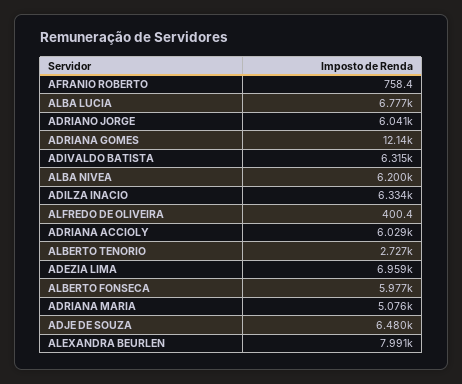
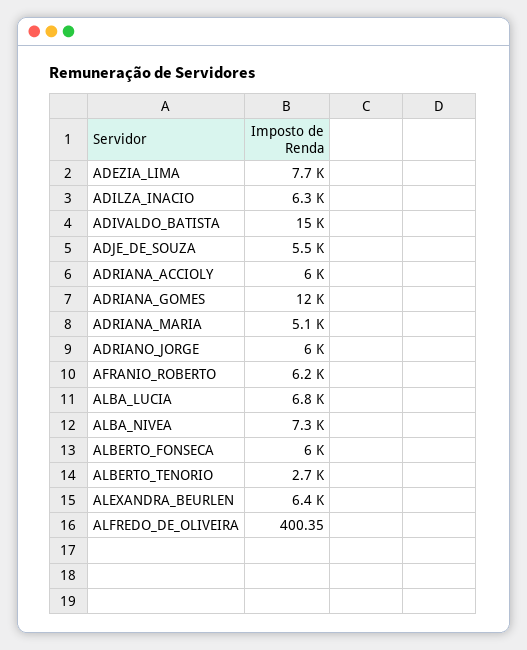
AFRANIO ROBERTO: 758.4 -> 6200
ADIVALDO BATISTA: 6315 -> 15000
ALBA NIVEA: 6200 -> 7300
ADEZIA LIMA: 6959 -> 7700
ADJE DE SOUZA: 6480 -> 5500
ALEXANDRA BEURLEN: 7991 -> 6400

